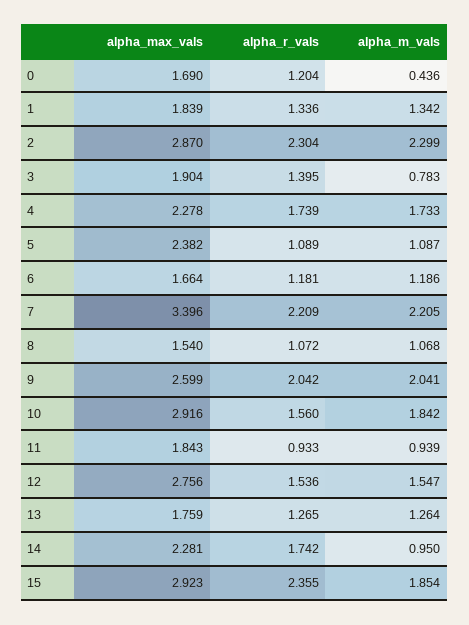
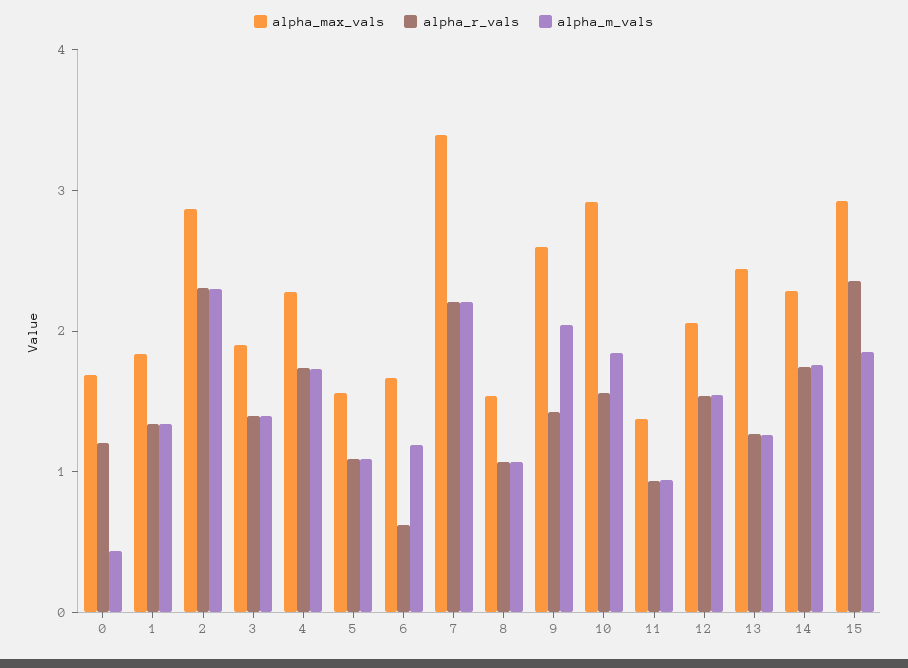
alpha_m_vals, 3: 0.783 -> 1.4
alpha_max_vals, 5: 2.382 -> 1.6
alpha_r_vals, 6: 1.181 -> 0.6
alpha_r_vals, 9: 2.042 -> 1.4
alpha_max_vals, 11: 1.843 -> 1.4
alpha_max_vals, 12: 2.756 -> 2
alpha_max_vals, 13: 1.759 -> 2.4
alpha_m_vals, 14: 0.95 -> 1.8

